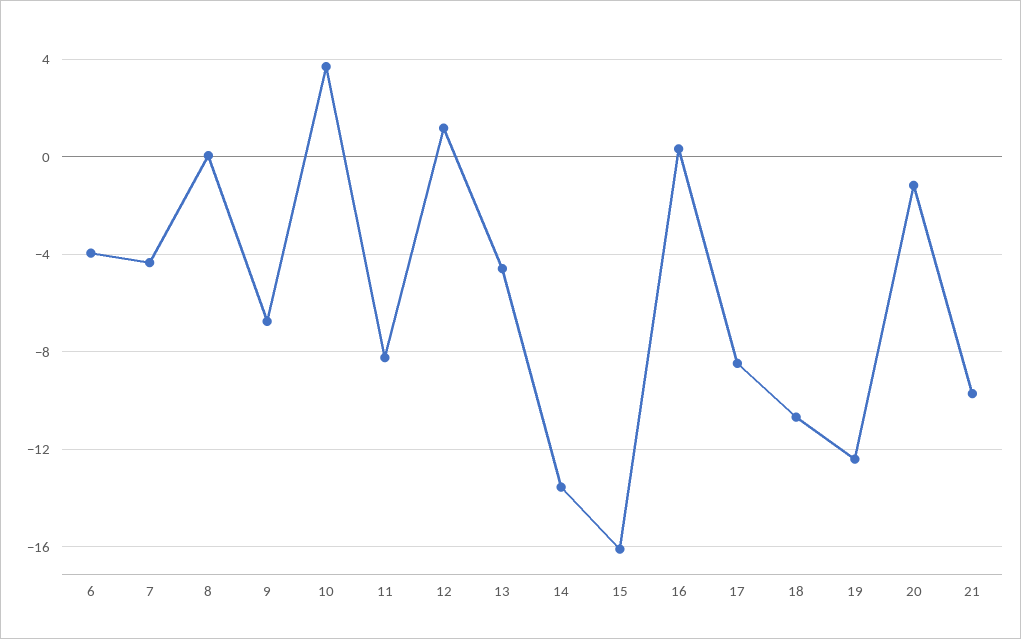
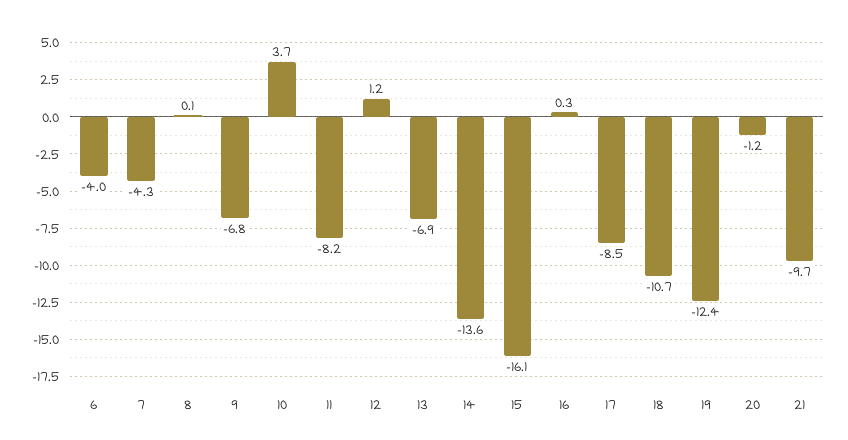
13: -4.5 -> -6.9

